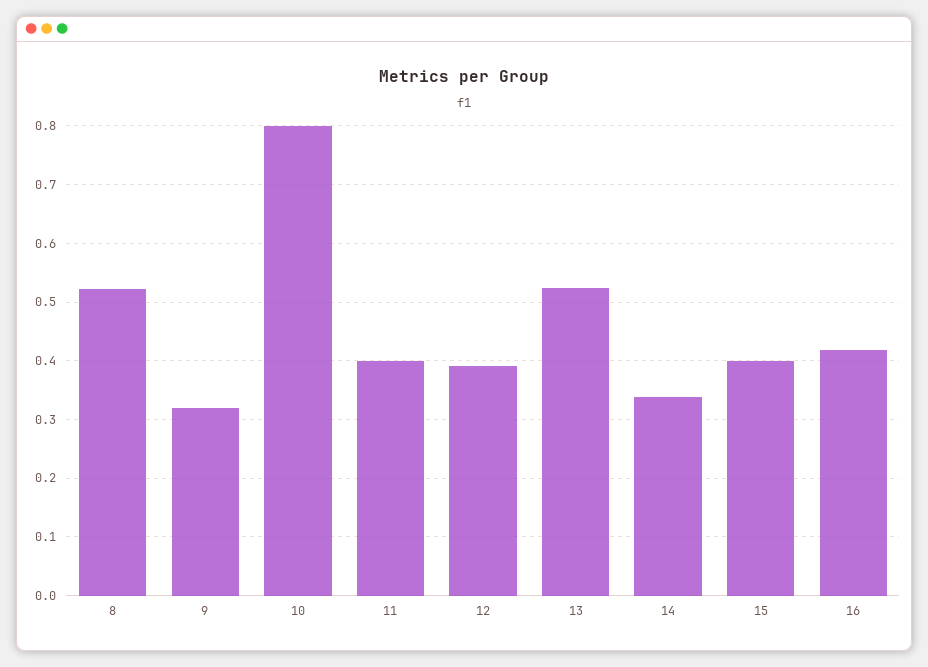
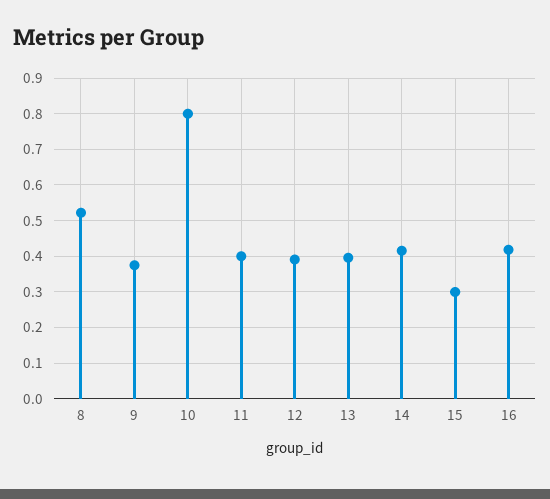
9: 0.32 -> 0.38
13: 0.52 -> 0.4
14: 0.34 -> 0.42
15: 0.4 -> 0.3

